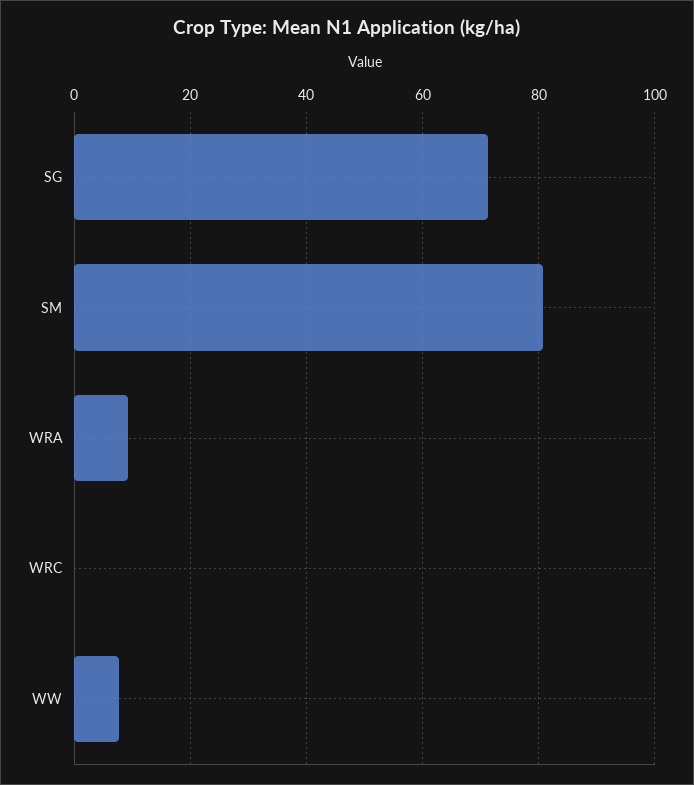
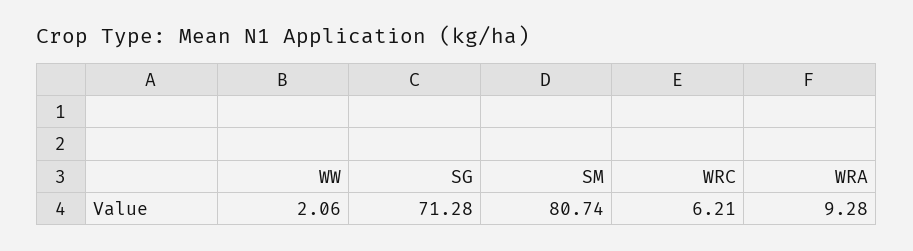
WRC: 0 -> 6.21
WW: 8 -> 2.06

